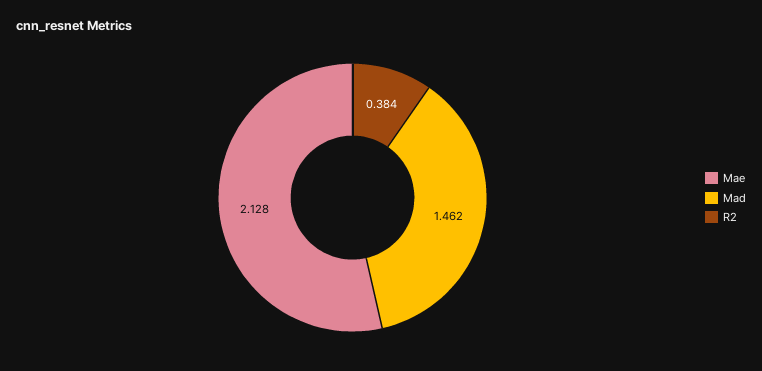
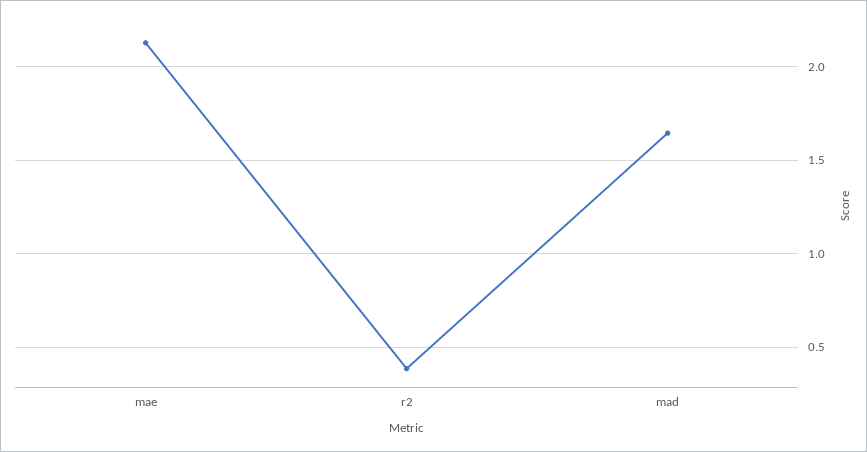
Mad: 1.462 -> 1.65

